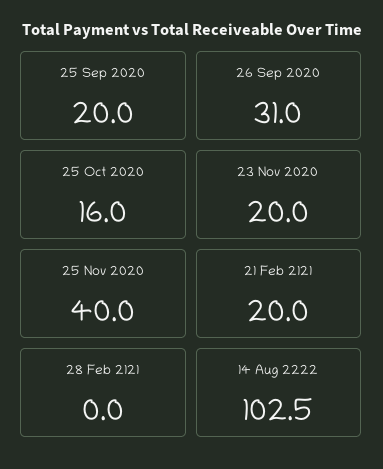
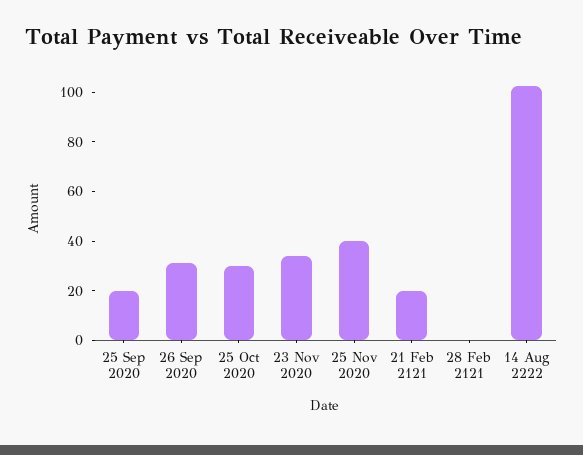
25 Oct 2020: 16 -> 30
23 Nov 2020: 20 -> 35

